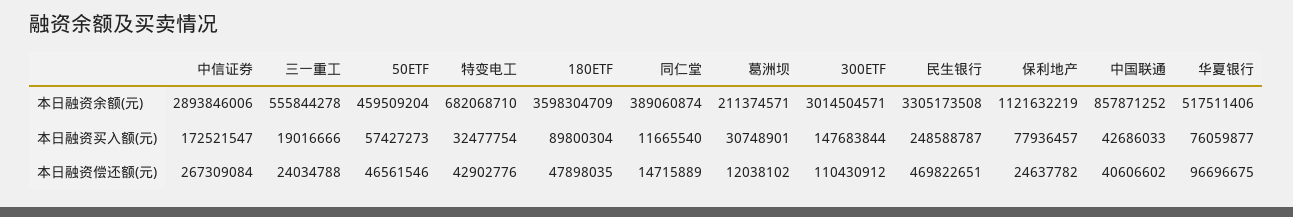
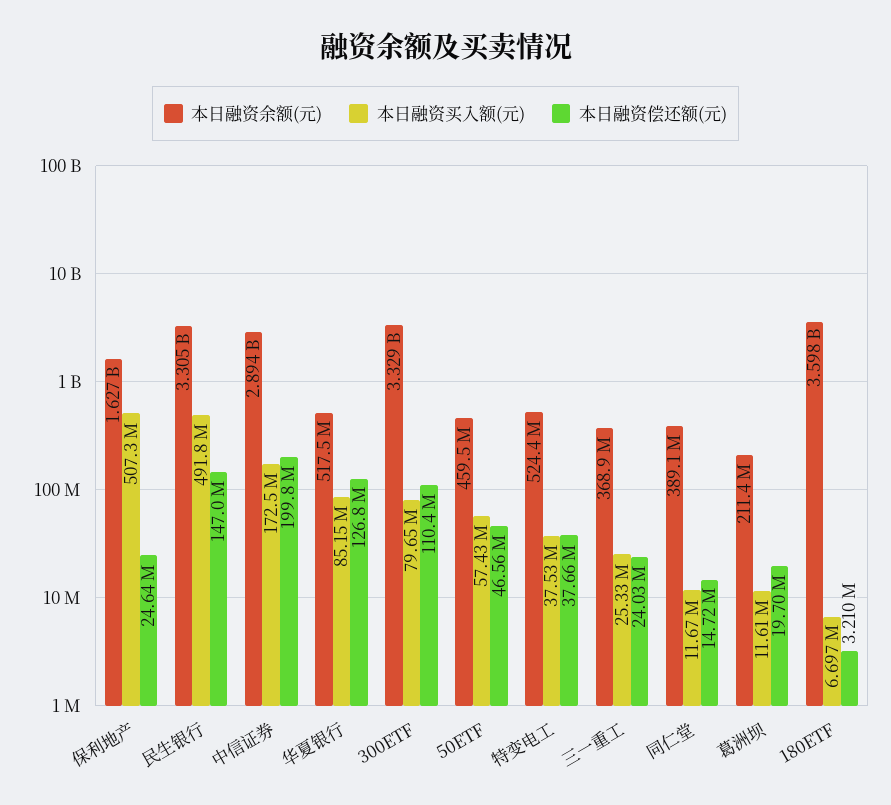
本日融资余额(元), 三一重工: 555844278 -> 368900000
本日融资余额(元), 特变电工: 682068710 -> 524400000
本日融资余额(元), 300ETF: 3014504571 -> 3329000000
本日融资余额(元), 保利地产: 1121632219 -> 1627000000
本日融资余额(元), 中国联通: 857871252 -> none
本日融资买入额(元), 三一重工: 19016666 -> 25330000
本日融资买入额(元), 特变电工: 32477754 -> 37530000
本日融资买入额(元), 180ETF: 89800304 -> 6697000
本日融资买入额(元), 葛洲坝: 30748901 -> 11610000
本日融资买入额(元), 300ETF: 147683844 -> 79650000
本日融资买入额(元), 民生银行: 248588787 -> 491800000
本日融资买入额(元), 保利地产: 77936457 -> 507300000
本日融资买入额(元), 中国联通: 42686033 -> none
本日融资买入额(元), 华夏银行: 76059877 -> 85150000
本日融资偿还额(元), 中信证券: 267309084 -> 199800000
本日融资偿还额(元), 特变电工: 42902776 -> 37660000
本日融资偿还额(元), 180ETF: 47898035 -> 3210000
本日融资偿还额(元), 葛洲坝: 12038102 -> 19700000
本日融资偿还额(元), 民生银行: 469822651 -> 147000000
本日融资偿还额(元), 中国联通: 40606602 -> none
本日融资偿还额(元), 华夏银行: 96696675 -> 126800000

